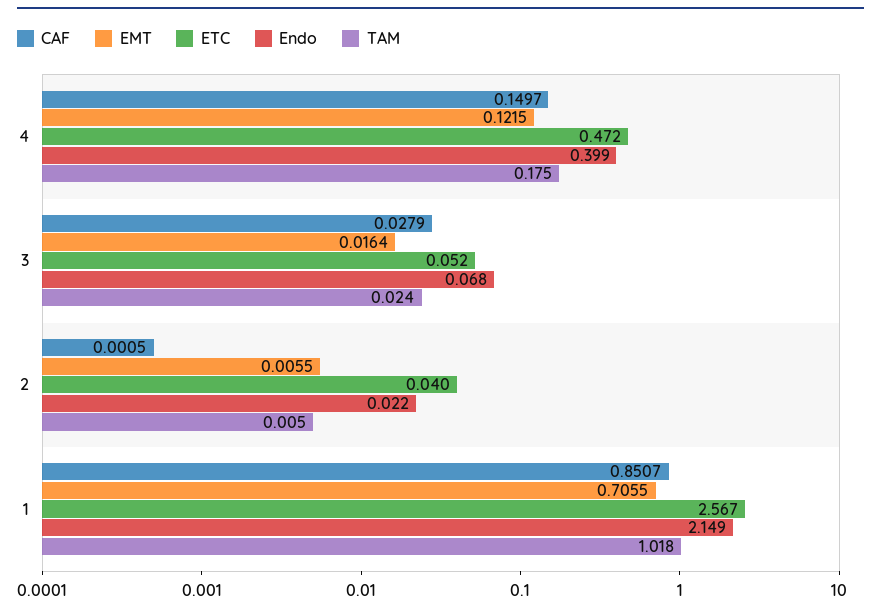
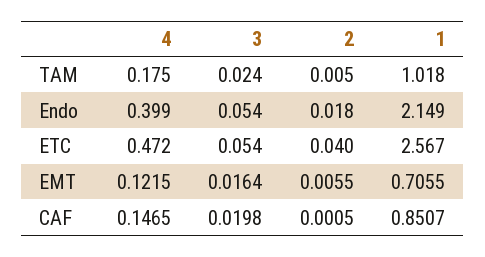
CAF, 4: 0.1497 -> 0.1465
CAF, 3: 0.0279 -> 0.0198
ETC, 3: 0.052 -> 0.054
Endo, 3: 0.068 -> 0.054
Endo, 2: 0.022 -> 0.018

